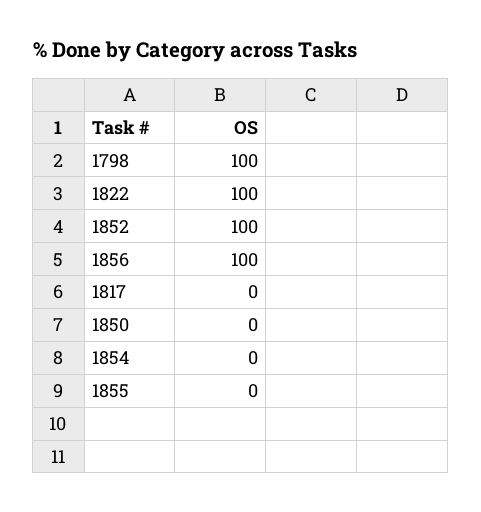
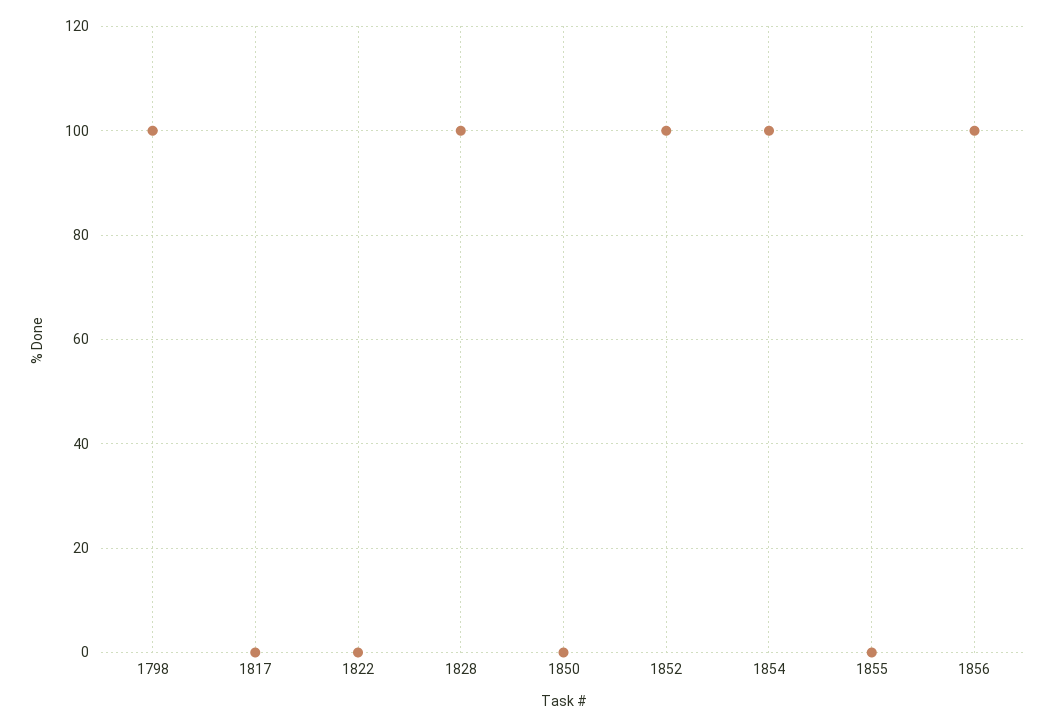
1822: 100 -> 0
1854: 0 -> 100
1828: none -> 100

